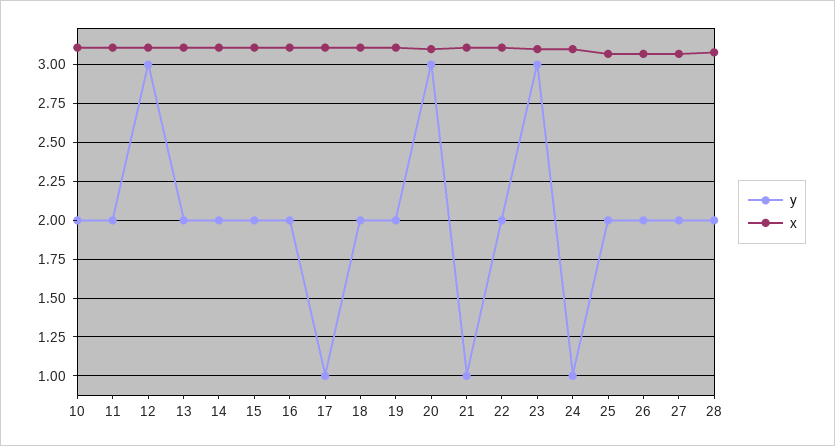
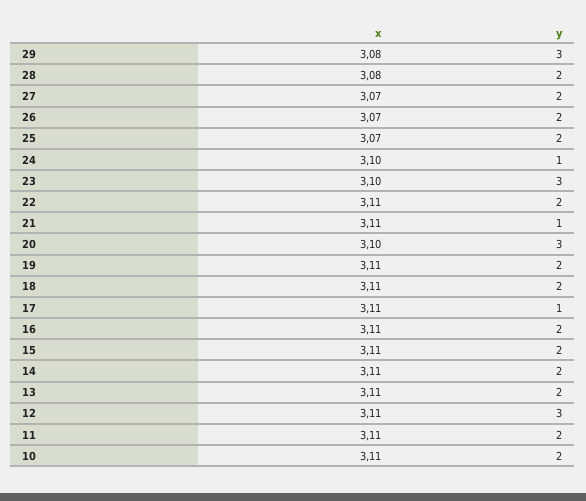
x, 29: none -> 3.08
y, 29: none -> 3

